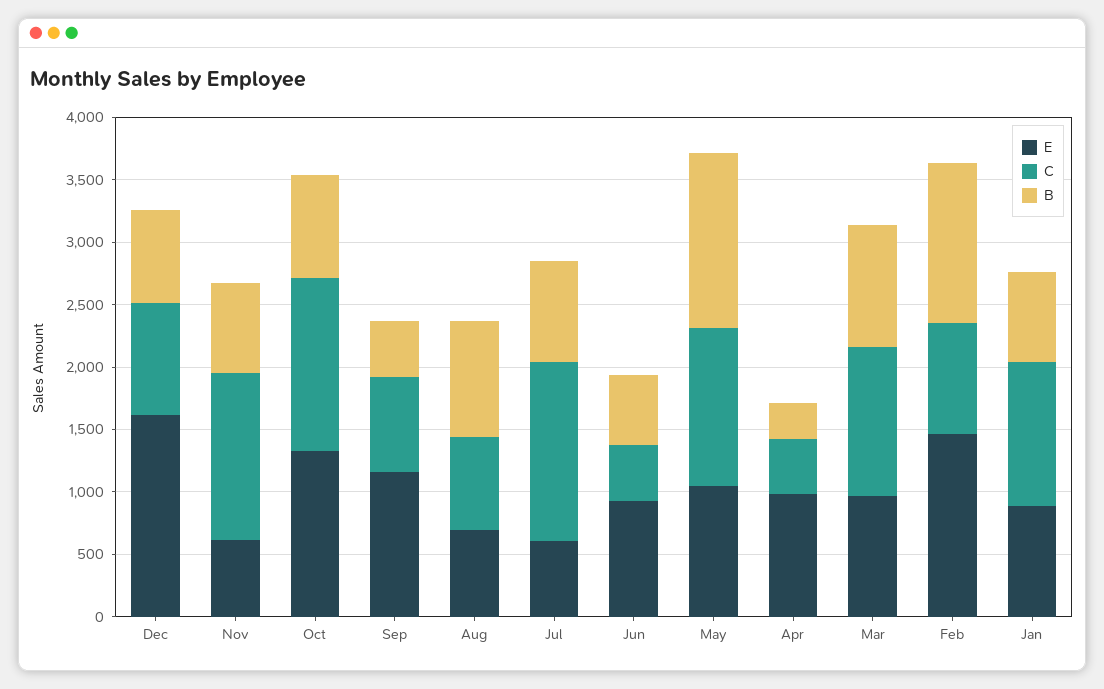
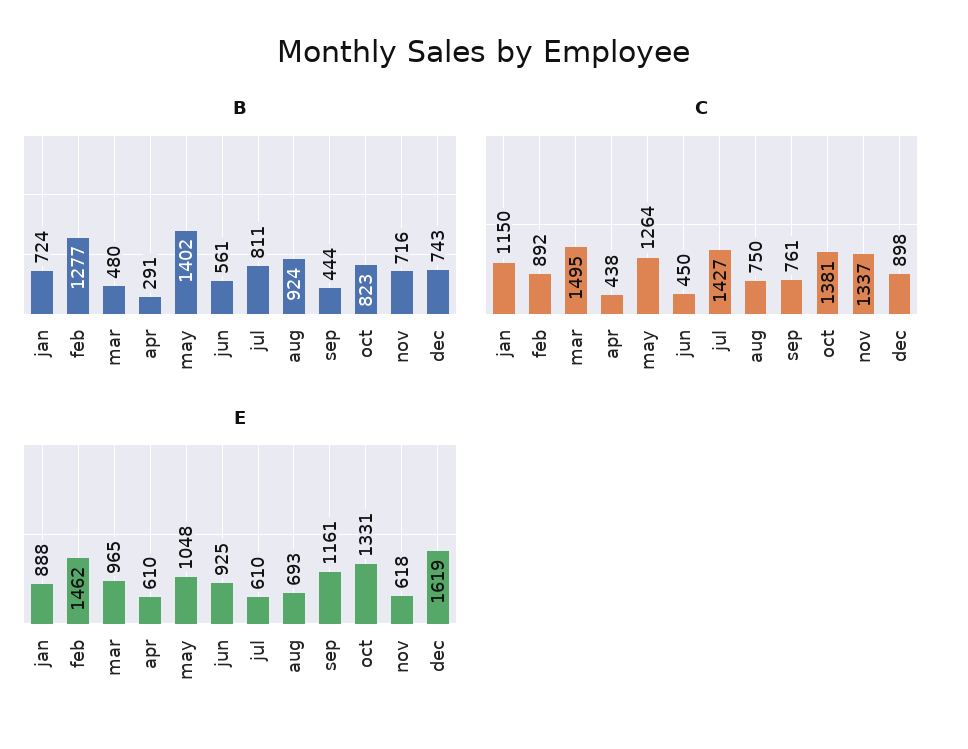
E, Apr: 1000 -> 610
C, Mar: 1200 -> 1495
B, Mar: 1000 -> 480

